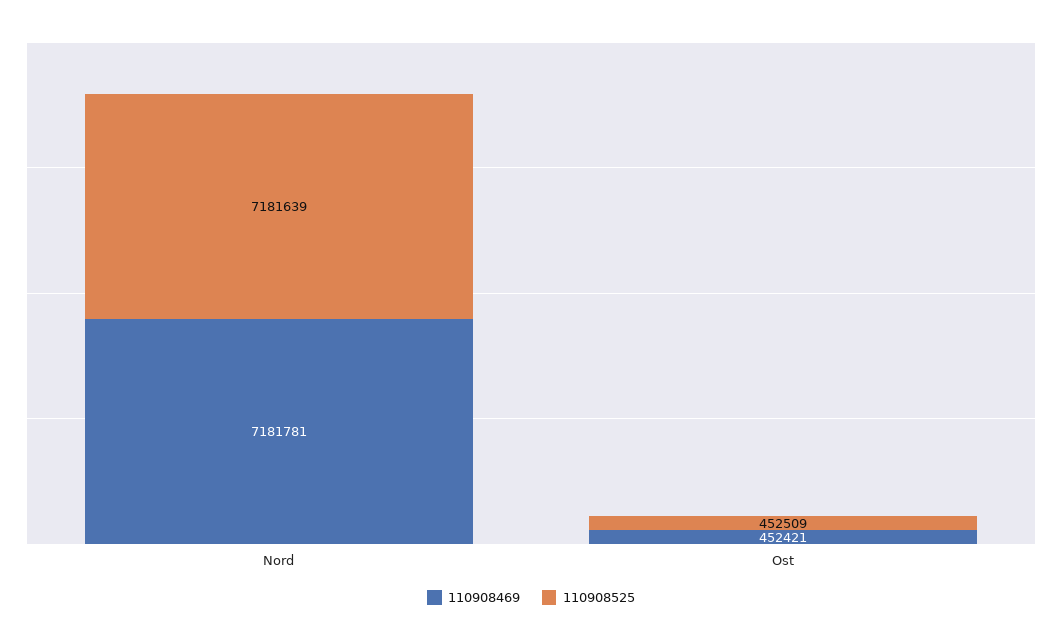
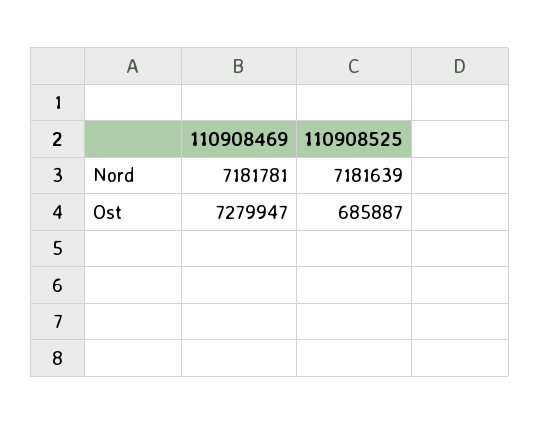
110908469, Ost: 452421 -> 7279947
110908525, Ost: 452509 -> 685887

